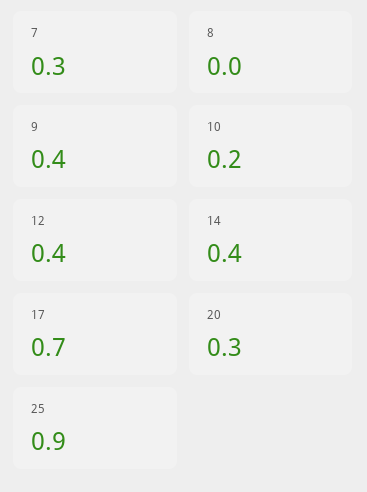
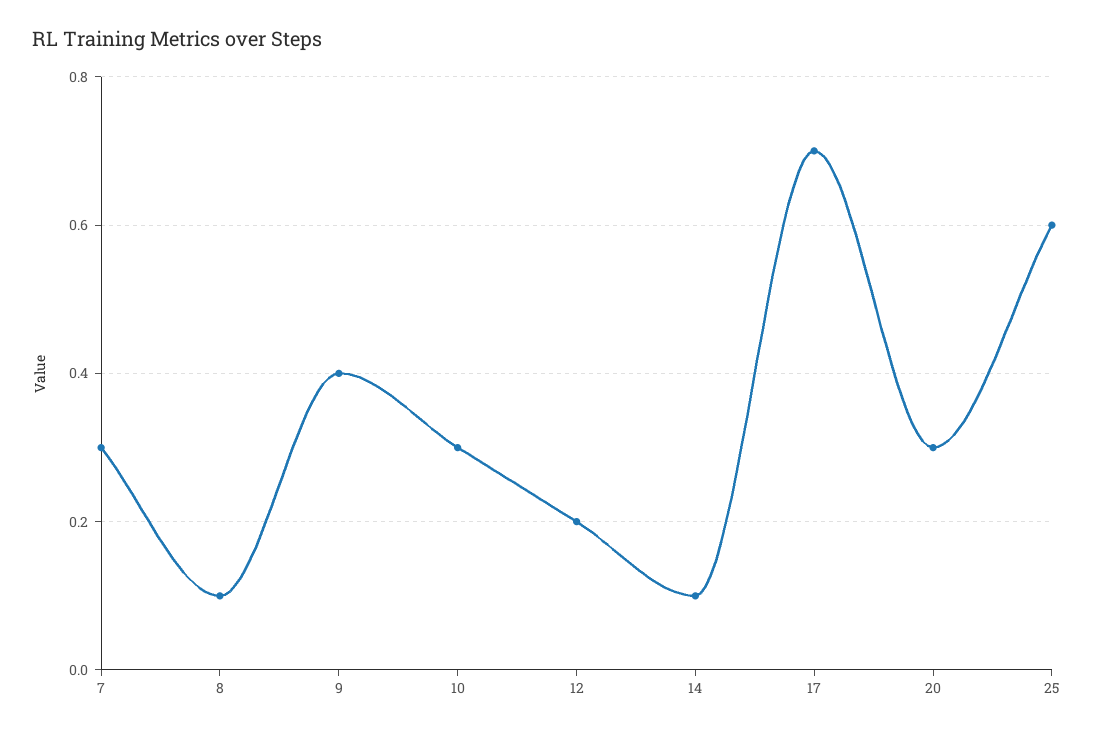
8: 0 -> 0.1
10: 0.2 -> 0.3
12: 0.4 -> 0.2
14: 0.4 -> 0.1
25: 0.9 -> 0.6

